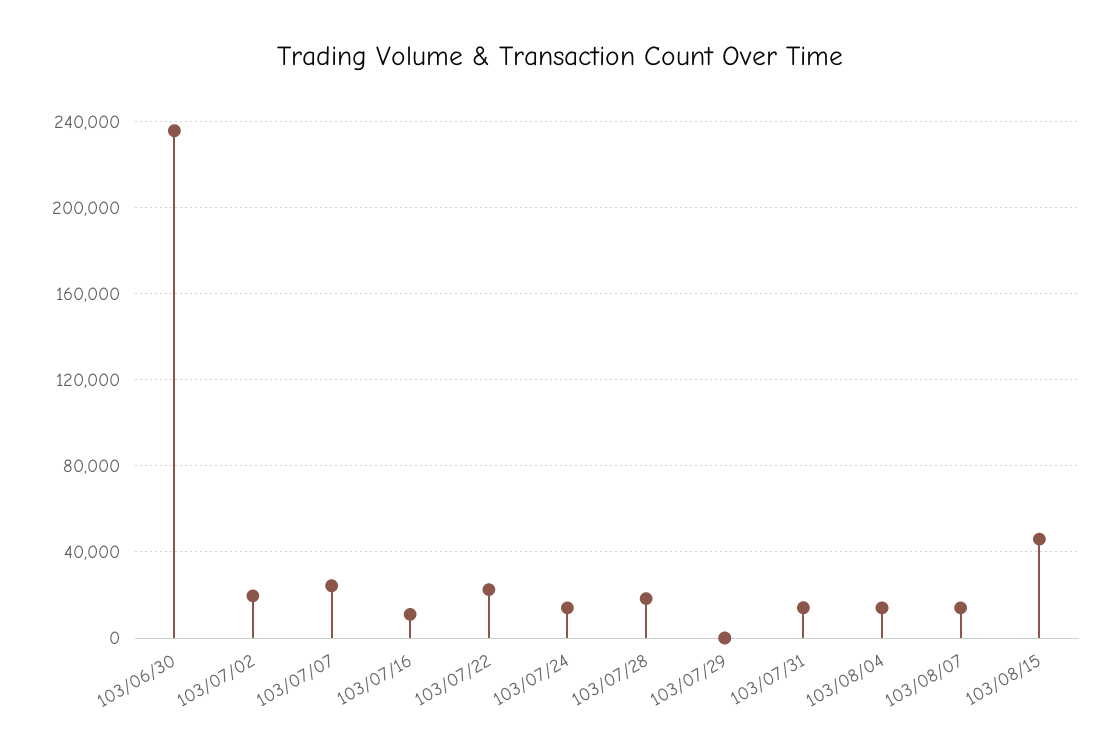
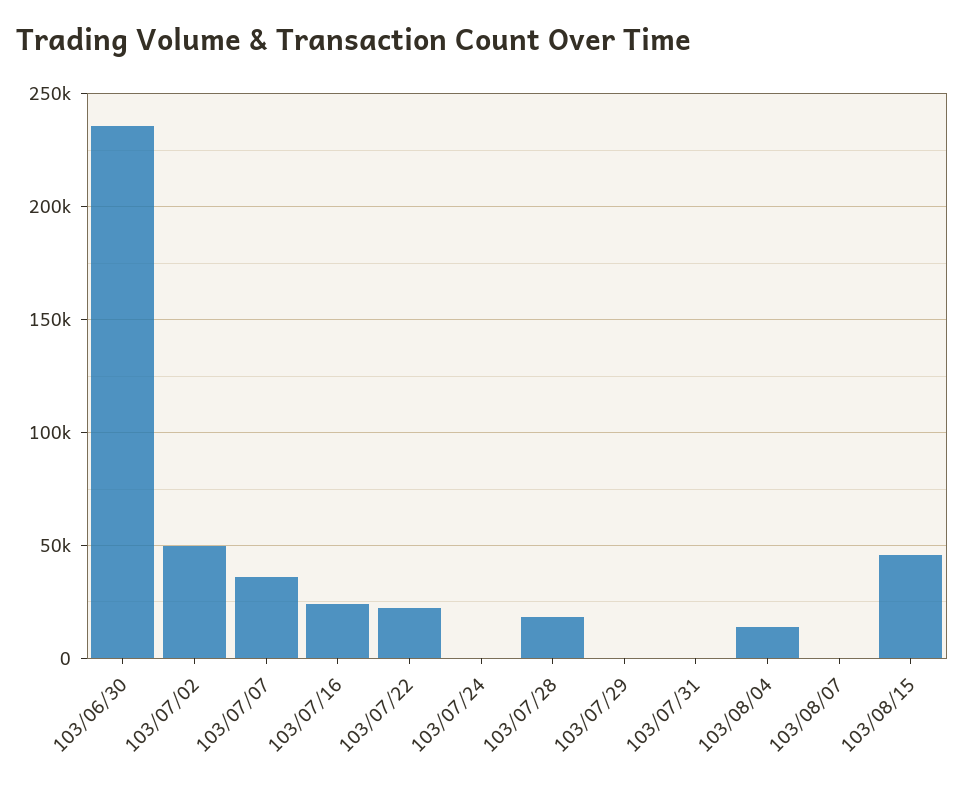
103/07/02: 20000 -> 50000
103/07/07: 25000 -> 35000
103/07/16: 10000 -> 25000
103/07/24: 15000 -> 0
103/07/31: 15000 -> 0
103/08/07: 15000 -> 0

